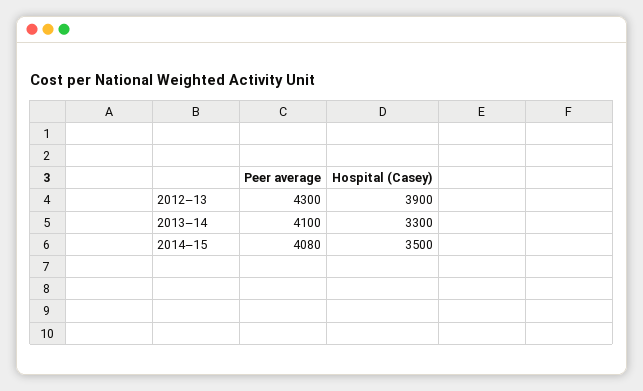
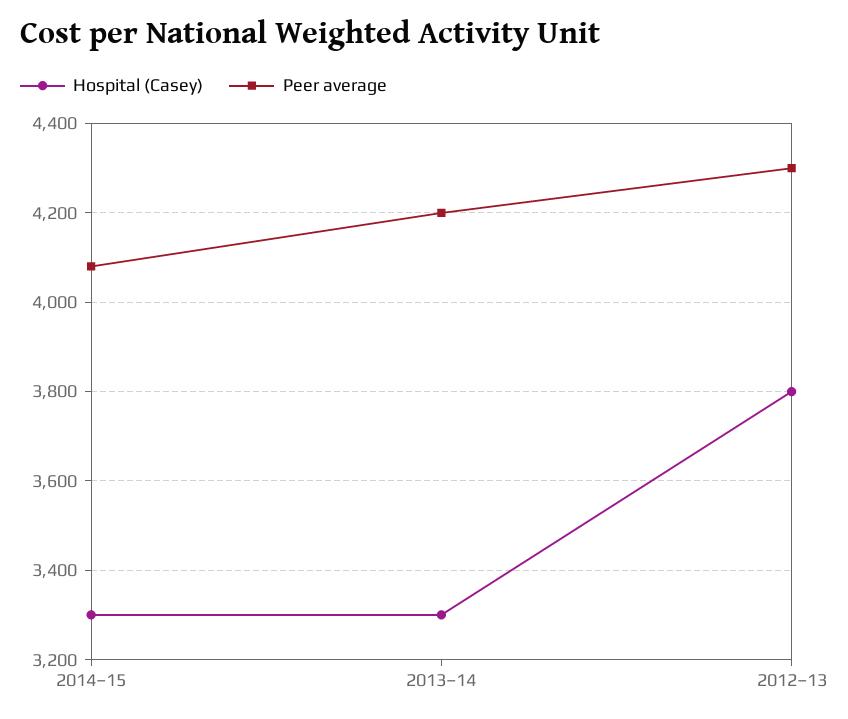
Hospital (Casey), 2012–13: 3900 -> 3800
Peer average, 2013–14: 4100 -> 4200
Hospital (Casey), 2014–15: 3500 -> 3300

